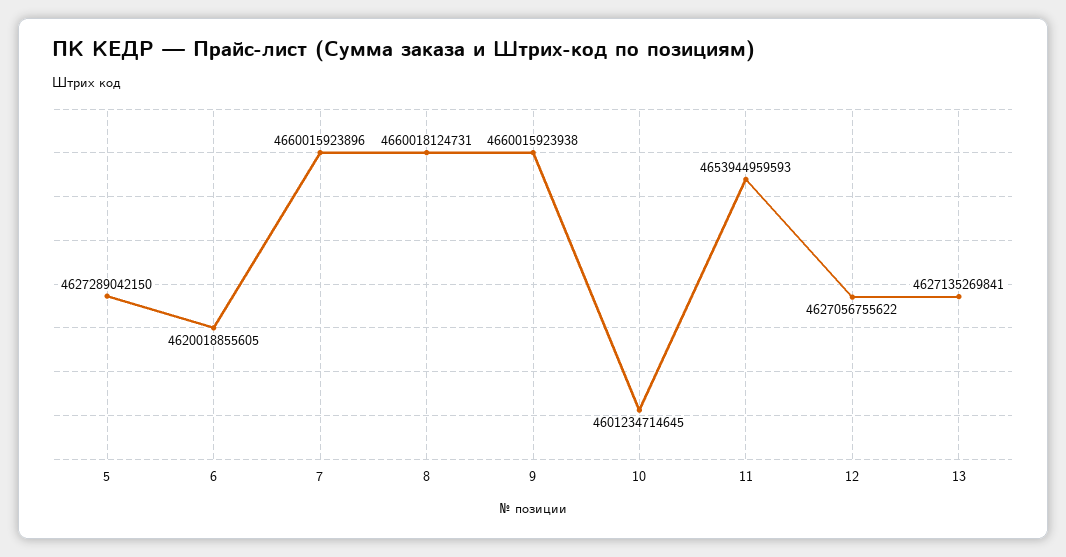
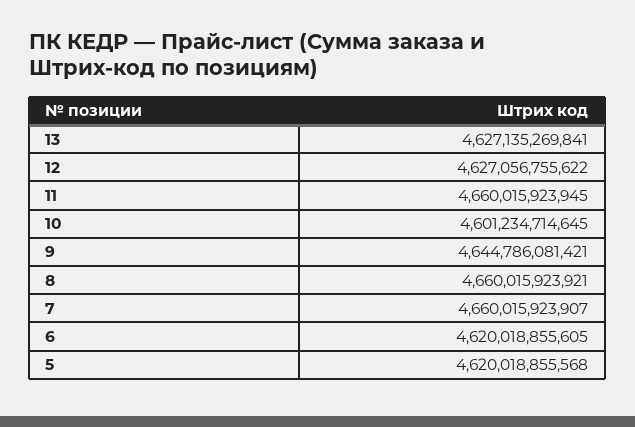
5: 4627289042150 -> 4620018855568
7: 4660015923896 -> 4660015923907
8: 4660018124731 -> 4660015923921
9: 4660015923938 -> 4644786081421
11: 4653944959593 -> 4660015923945

